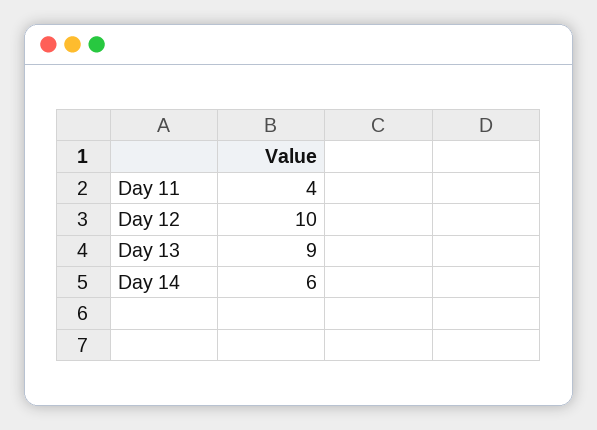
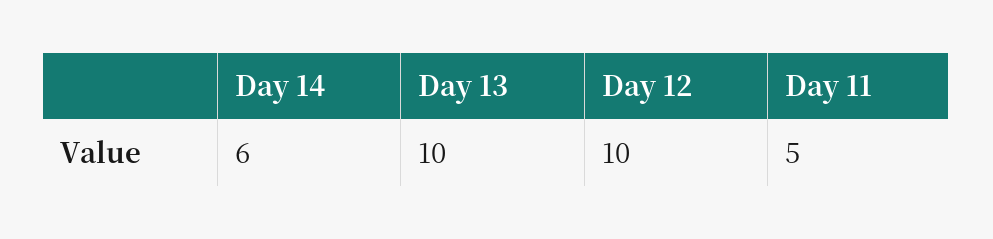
Day 11: 4 -> 5
Day 13: 9 -> 10

